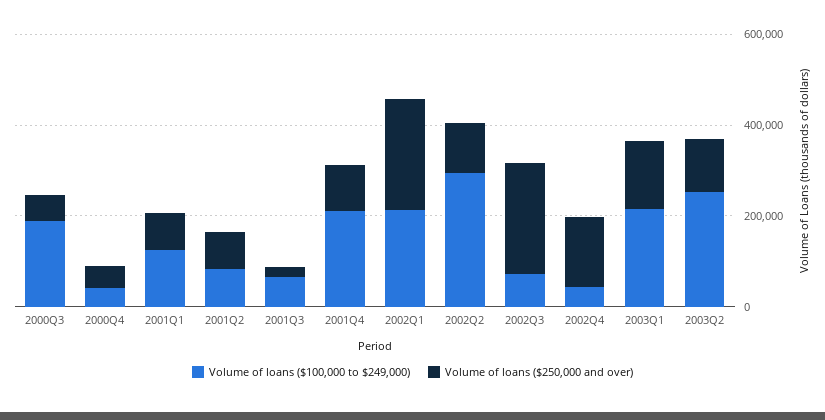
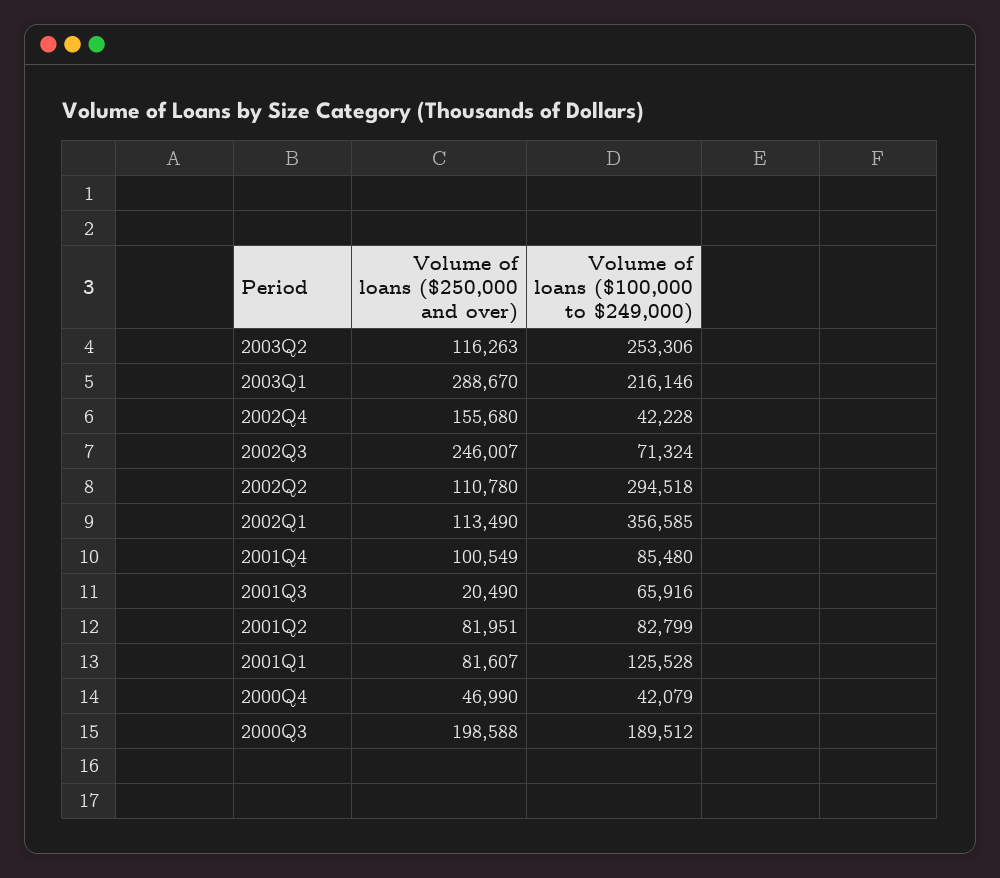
Volume of loans ($250,000 and over), 2000Q3: 50000 -> 198588
Volume of loans ($100,000 to $249,000), 2001Q4: 200000 -> 85480
Volume of loans ($100,000 to $249,000), 2002Q1: 200000 -> 356585
Volume of loans ($250,000 and over), 2002Q1: 250000 -> 113490
Volume of loans ($250,000 and over), 2003Q1: 150000 -> 288670

